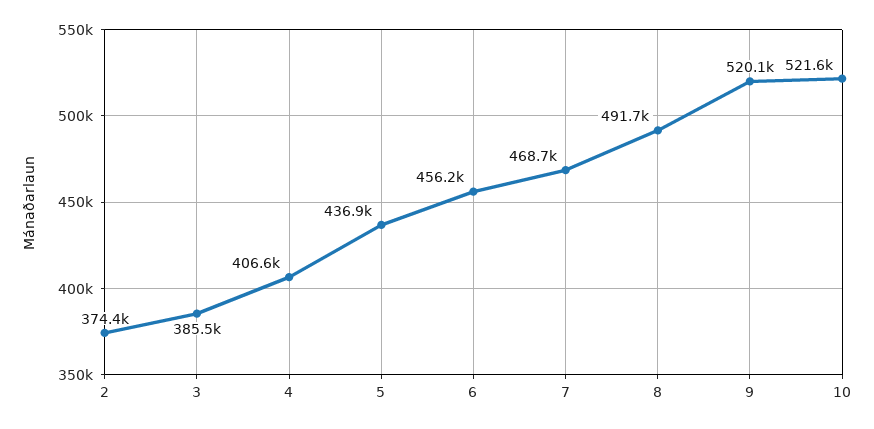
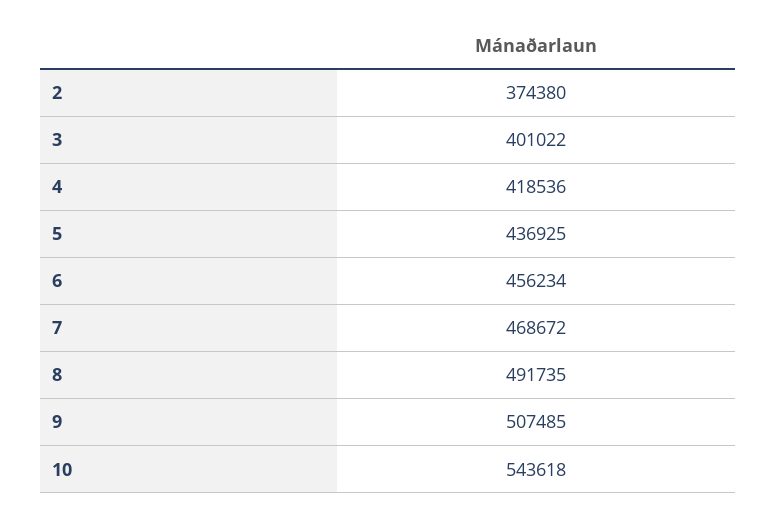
3: 385500 -> 401022
4: 406600 -> 418536
9: 520100 -> 507485
10: 521600 -> 543618

